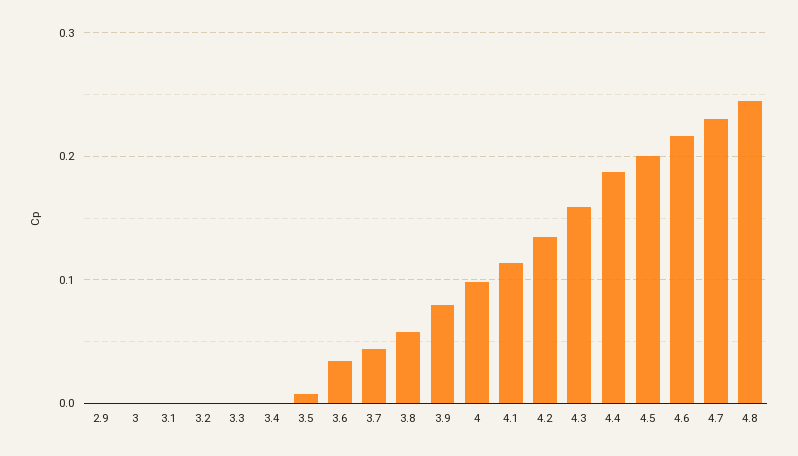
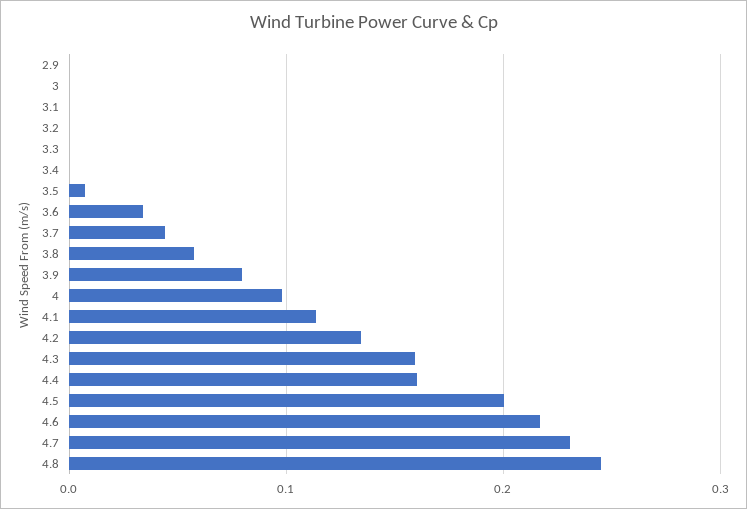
4.4: 0.19 -> 0.16

